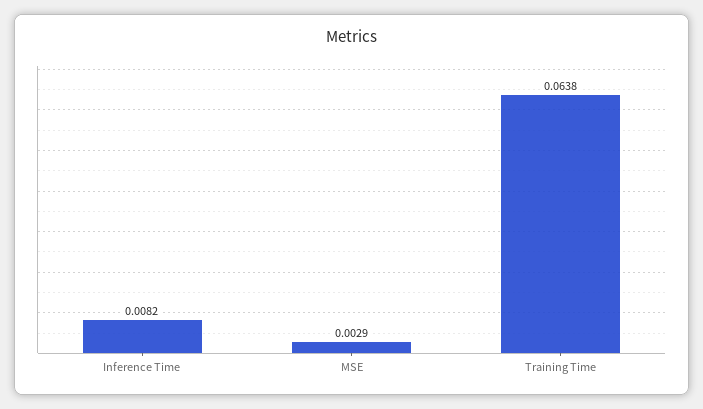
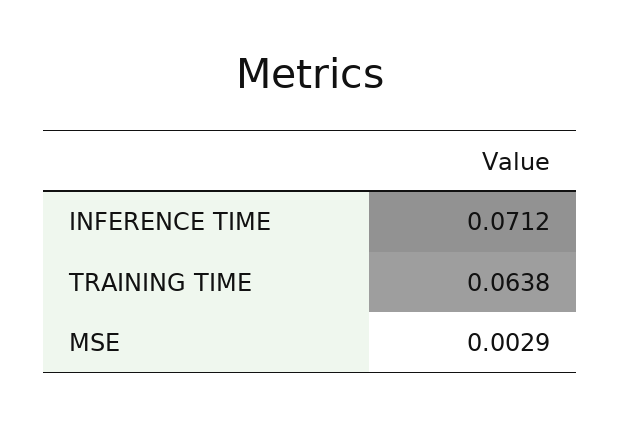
Inference Time: 0.0082 -> 0.0712

